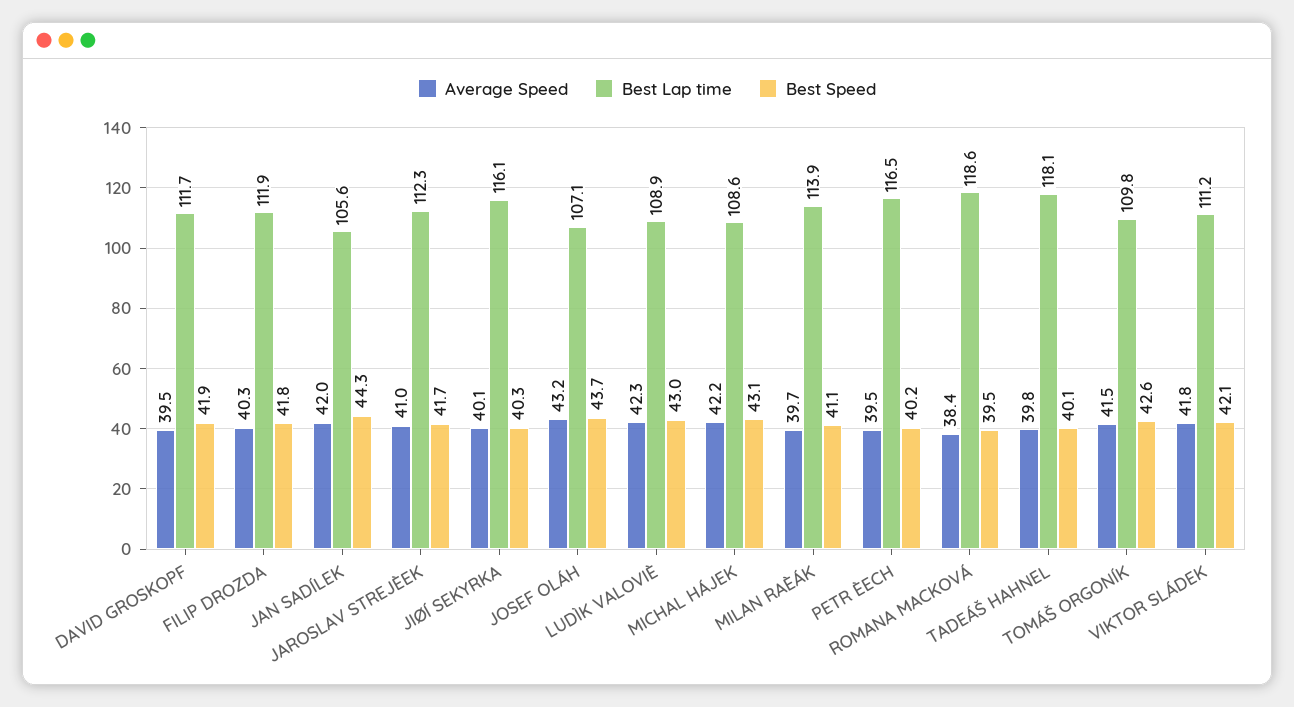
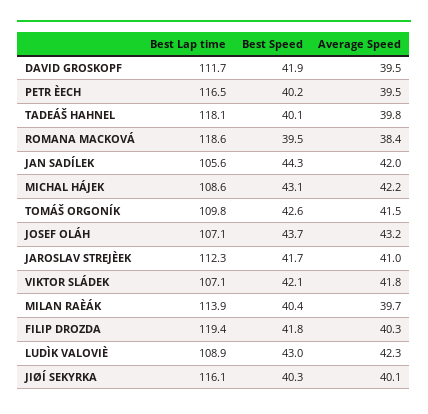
Best Lap time, FILIP DROZDA: 111.9 -> 119.4
Best Speed, MILAN RAÈÁK: 41.1 -> 40.4
Best Lap time, VIKTOR SLÁDEK: 111.2 -> 107.1

